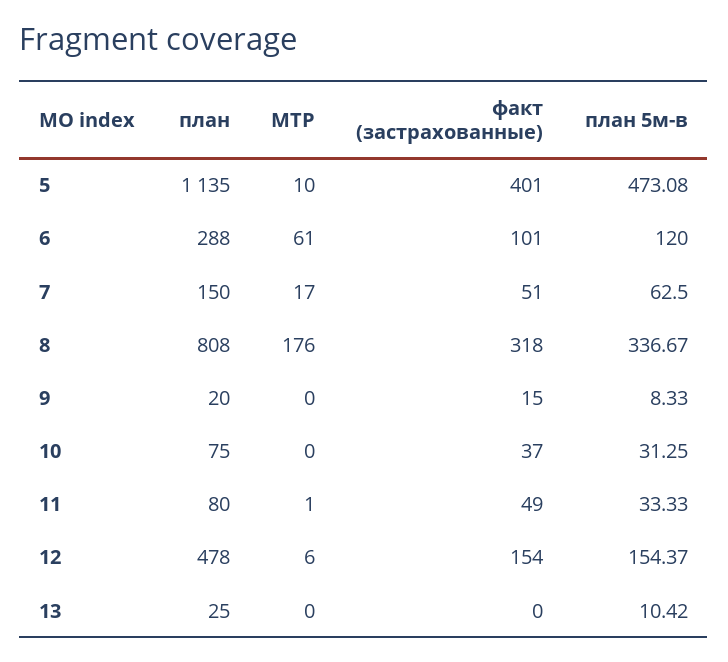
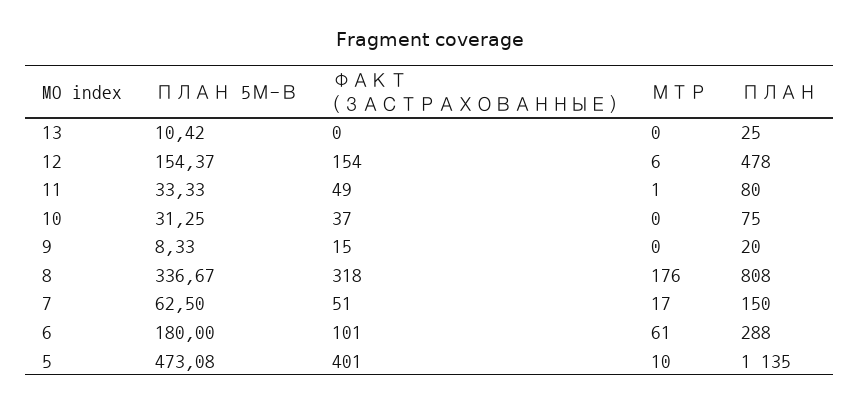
план 5м-в, 6: 120 -> 180

